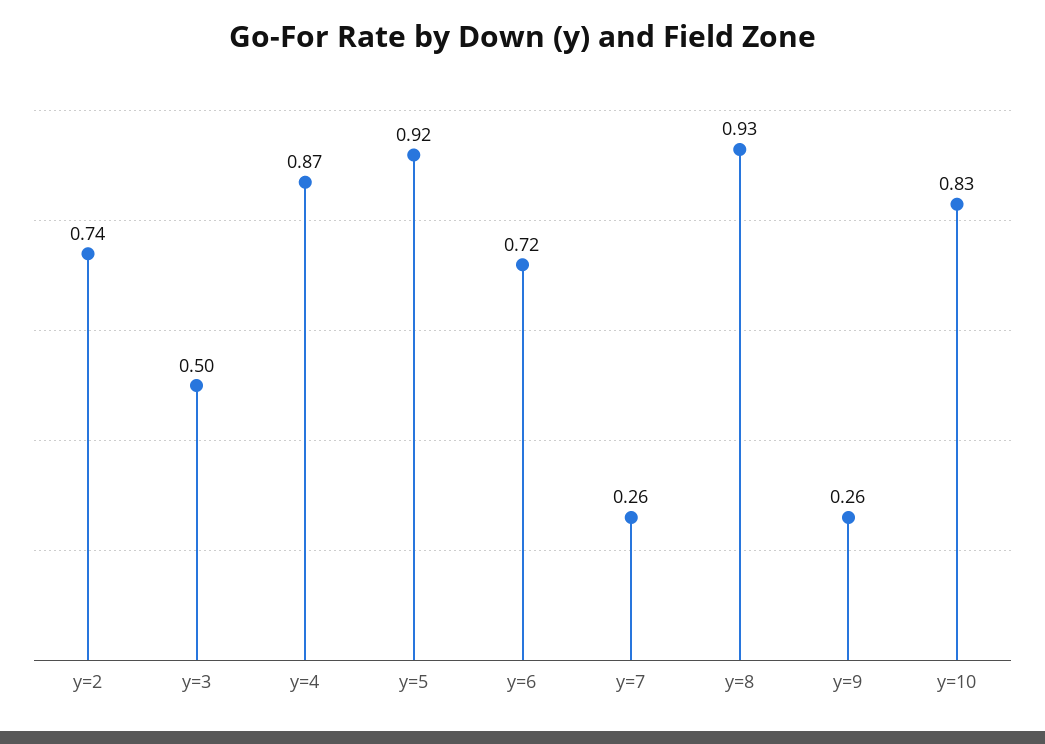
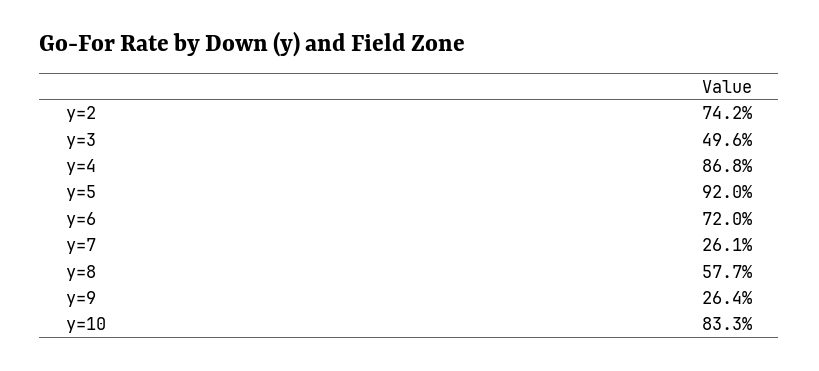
y=8: 0.93 -> 0.577

